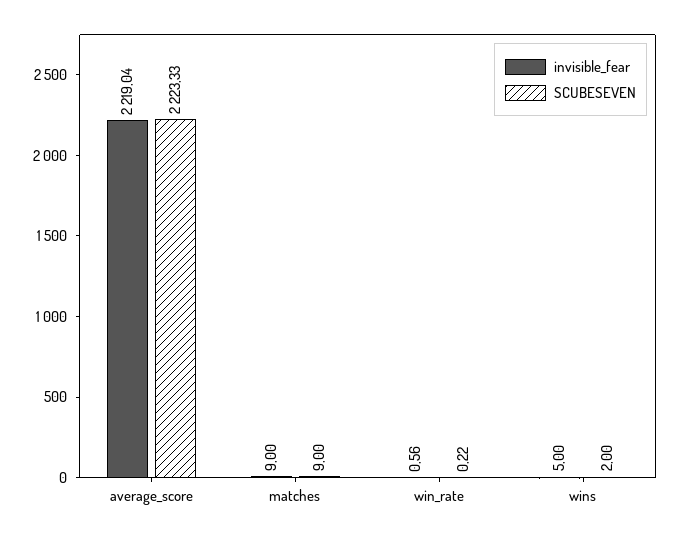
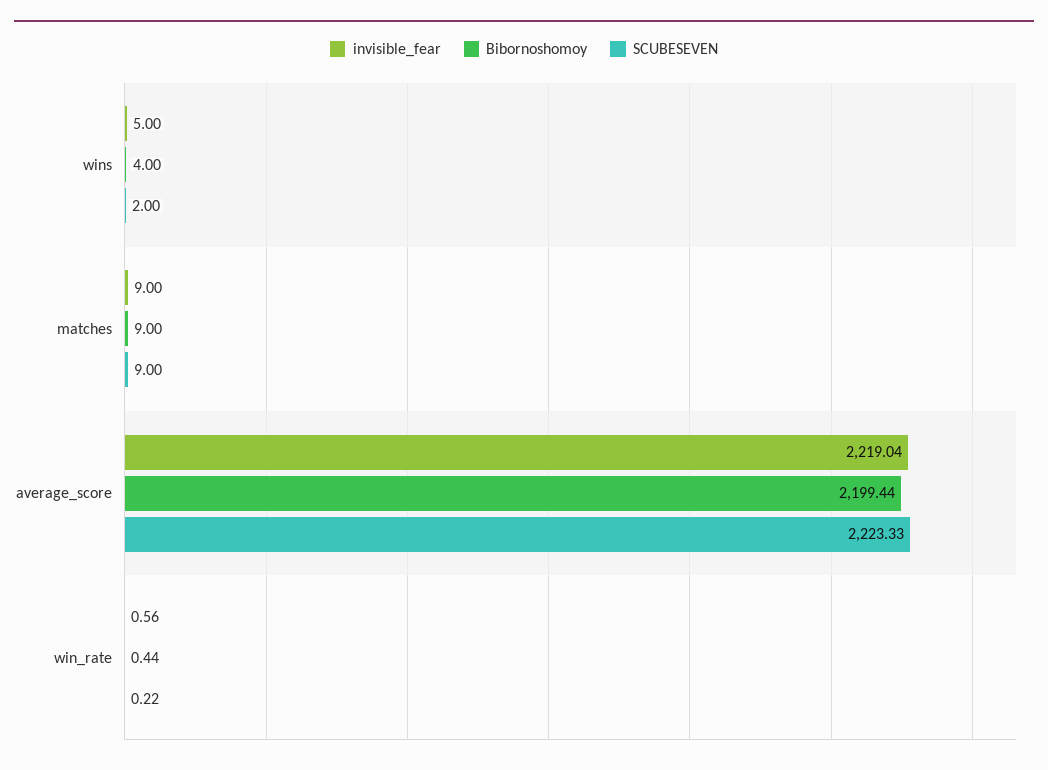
Bibornoshomoy, wins: none -> 4
Bibornoshomoy, matches: none -> 9
Bibornoshomoy, average_score: none -> 2199.44
Bibornoshomoy, win_rate: none -> 0.44

